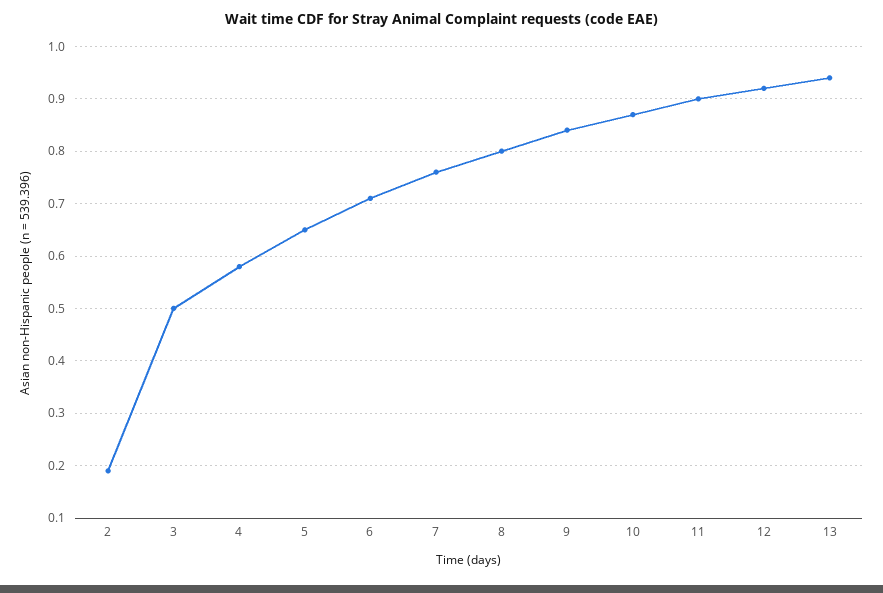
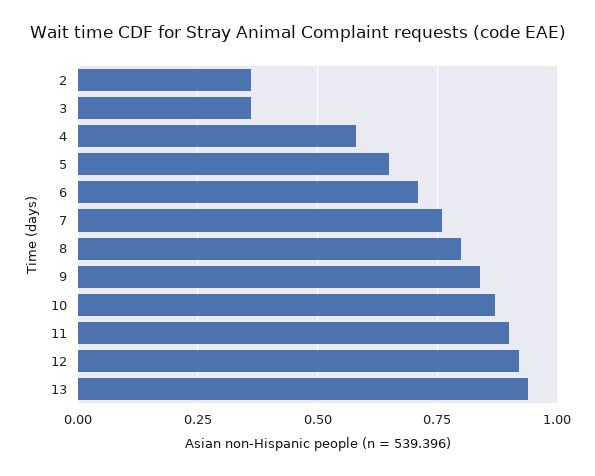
2: 0.2 -> 0.35
3: 0.5 -> 0.35

